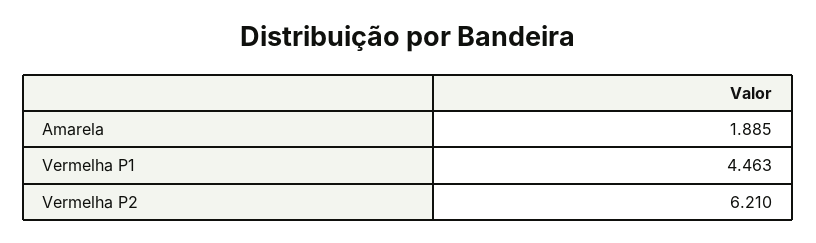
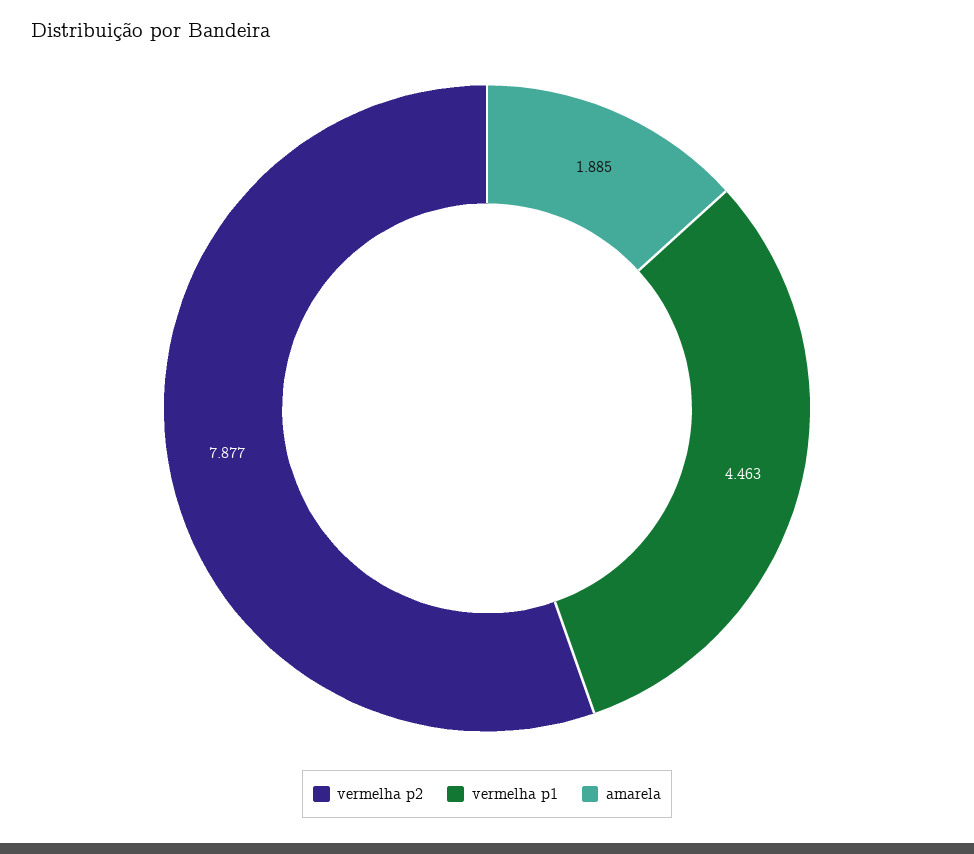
Vermelha P2: 6.21 -> 7.877

